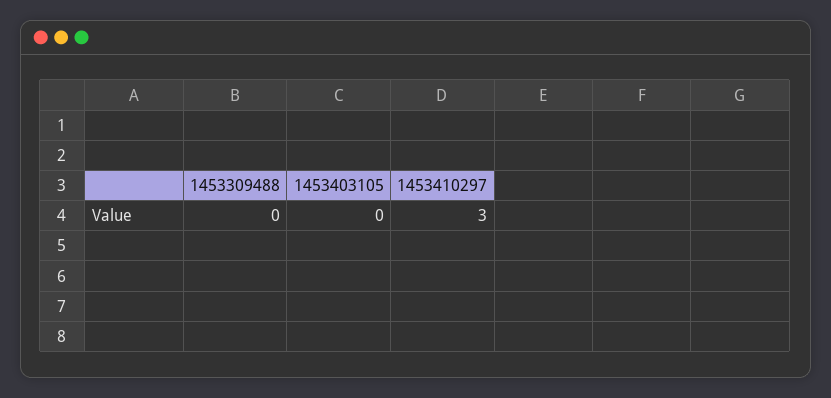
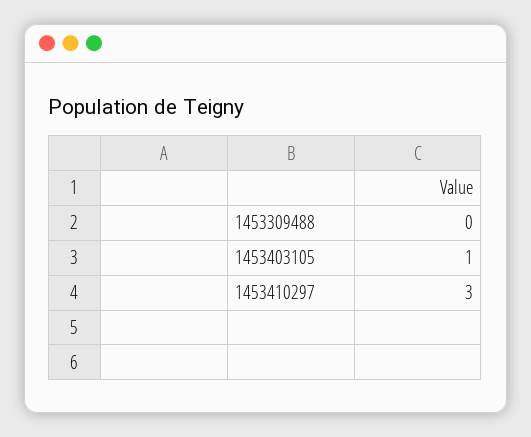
1453403105: 0 -> 1

